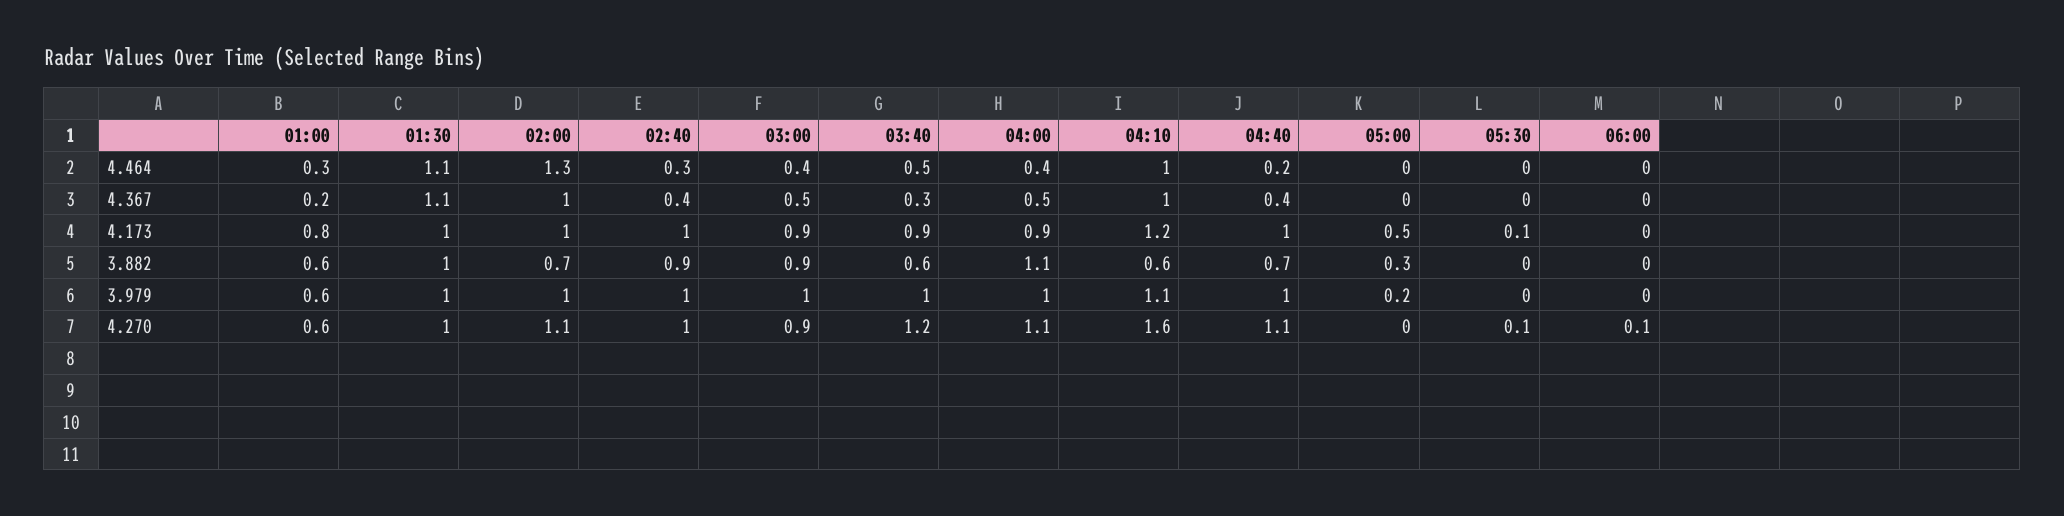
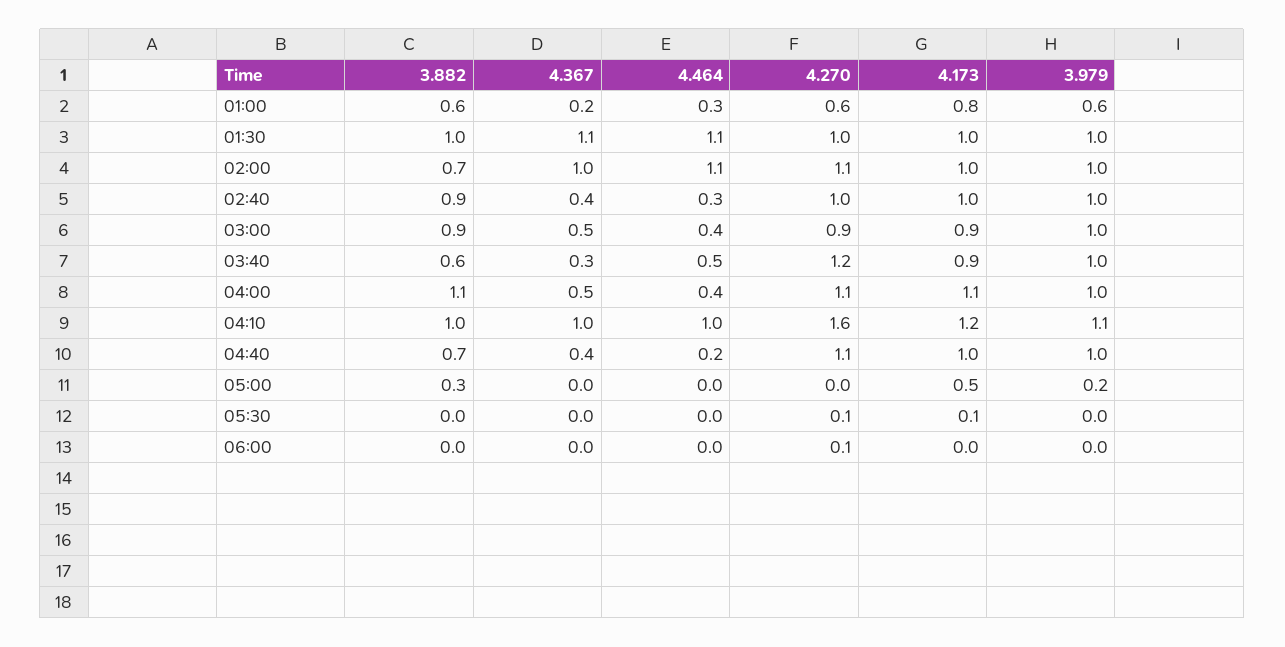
02:00, 4.464: 1.3 -> 1.1
04:00, 4.173: 0.9 -> 1.1
04:10, 3.882: 0.6 -> 1

